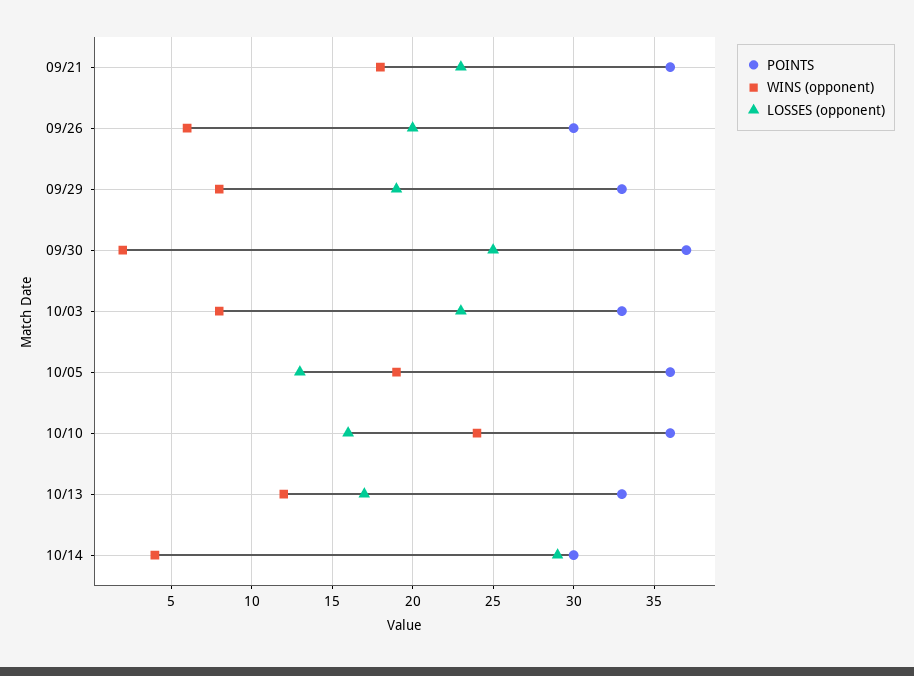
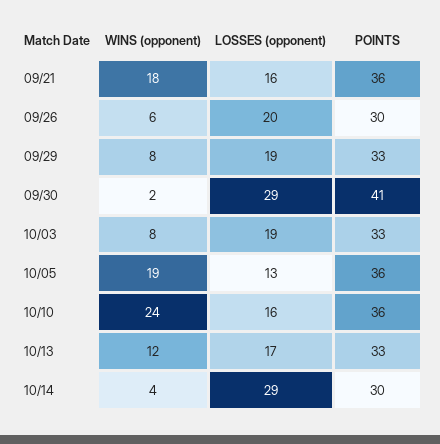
LOSSES (opponent), 09/21: 23 -> 16
POINTS, 09/30: 37 -> 41
LOSSES (opponent), 09/30: 25 -> 29
LOSSES (opponent), 10/03: 23 -> 19

